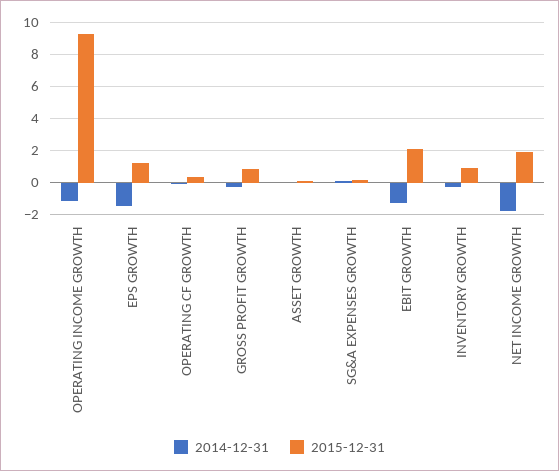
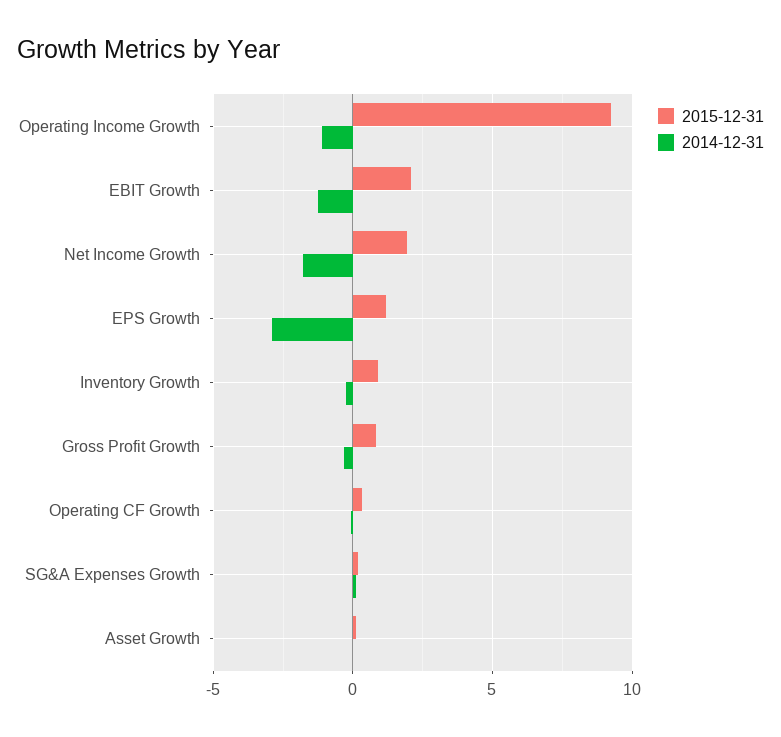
2014-12-31, EPS GROWTH: -1.5 -> -3

